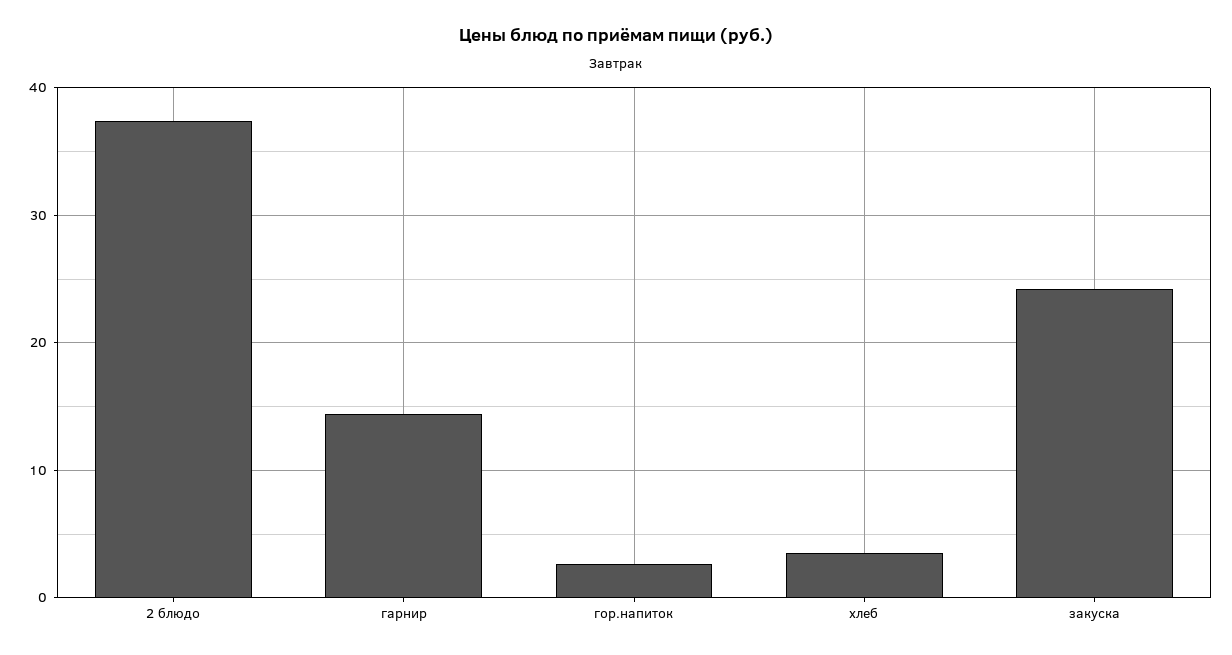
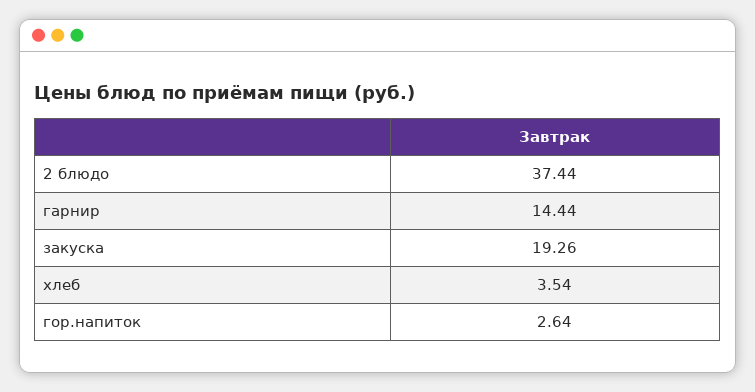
закуска: 24 -> 19.26

